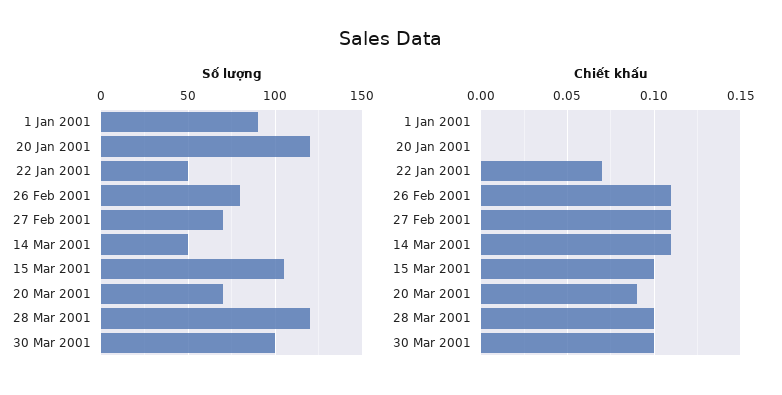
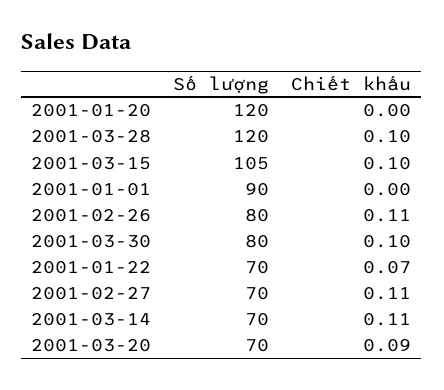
Số lượng, 22 Jan 2001: 50 -> 70
Số lượng, 14 Mar 2001: 50 -> 70
Số lượng, 30 Mar 2001: 100 -> 80

